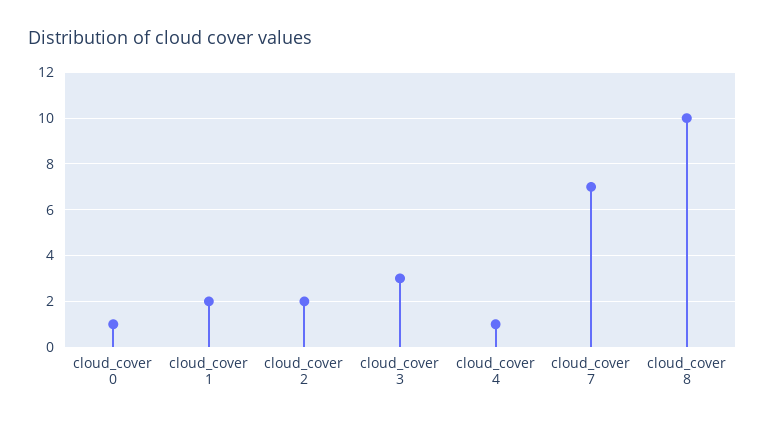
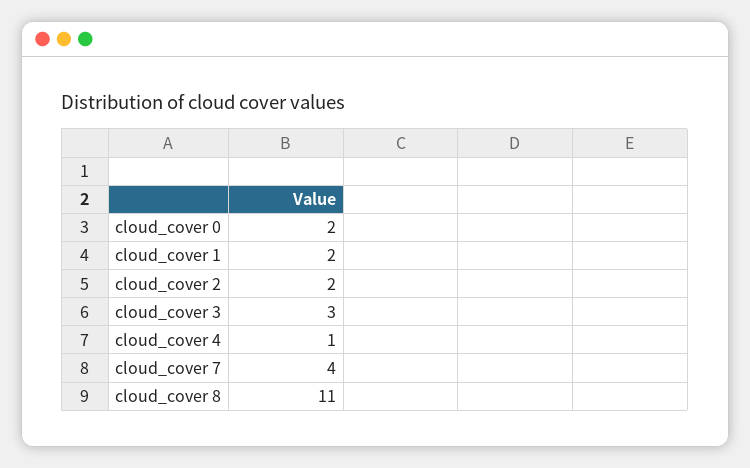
cloud_cover 0: 1 -> 2
cloud_cover 7: 7 -> 4
cloud_cover 8: 10 -> 11

